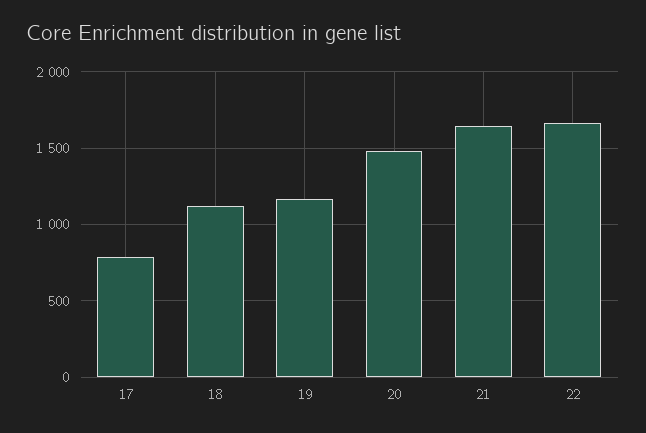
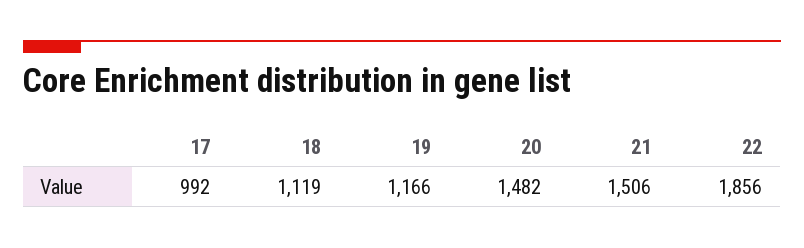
17: 800 -> 992
21: 1650 -> 1506
22: 1650 -> 1856

